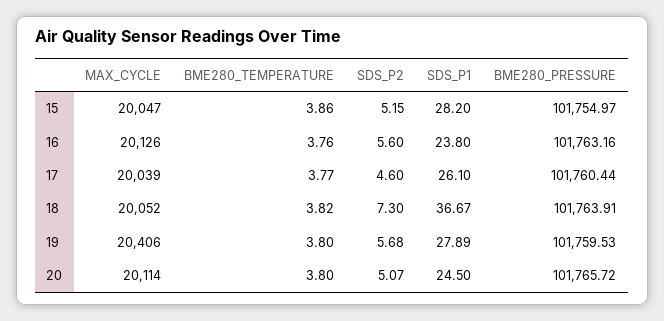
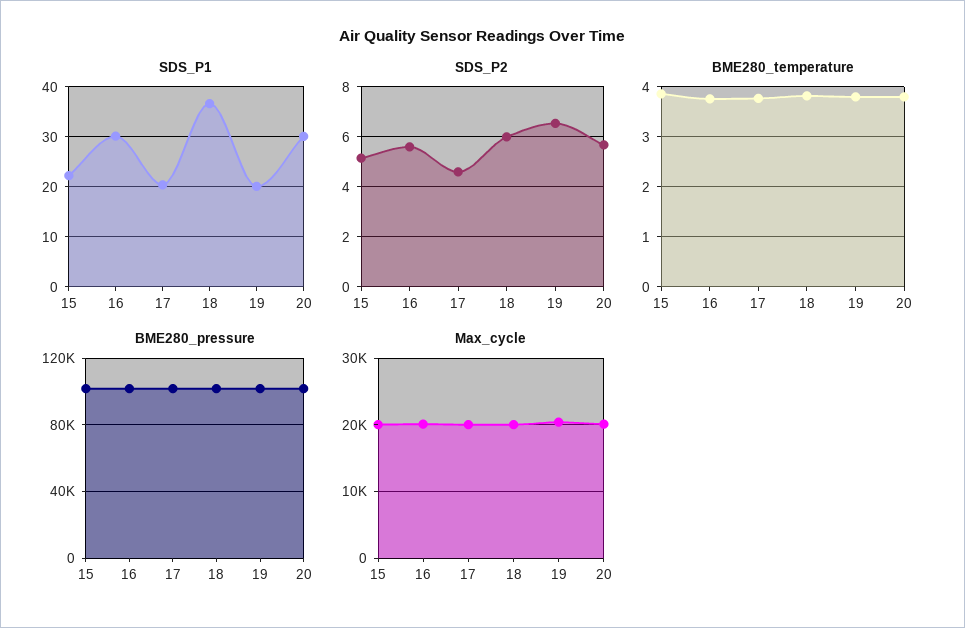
SDS_P1, 15: 28.2 -> 22
SDS_P1, 16: 23.8 -> 30
SDS_P1, 17: 26.1 -> 20
SDS_P2, 18: 7.3 -> 6
SDS_P2, 19: 5.68 -> 6.5
SDS_P1, 19: 27.89 -> 20
SDS_P2, 20: 5.07 -> 5.75
SDS_P1, 20: 24.5 -> 30

